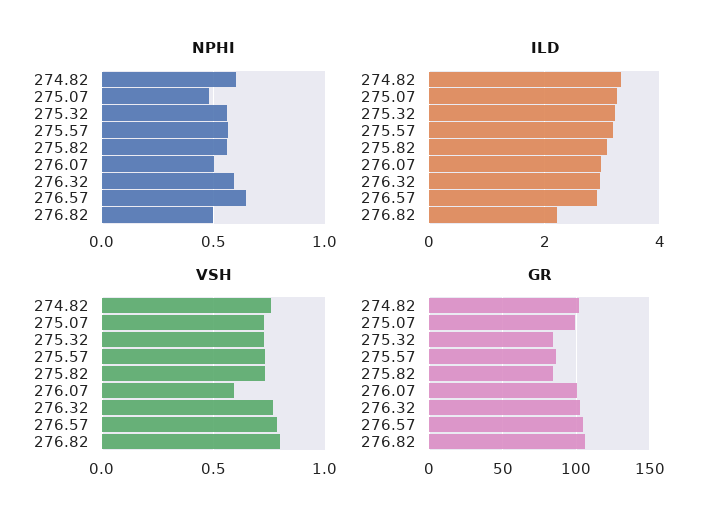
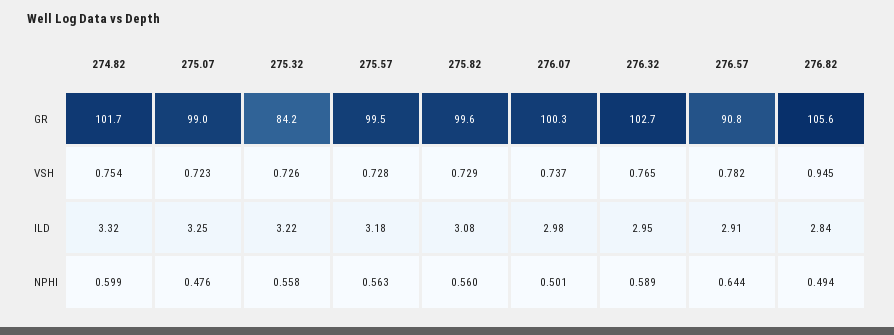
ILD, 276.82: 2.2 -> 2.84
VSH, 276.07: 0.6 -> 0.737
VSH, 276.82: 0.8 -> 0.945
GR, 275.57: 85 -> 99.5
GR, 275.82: 85 -> 99.6
GR, 276.57: 105 -> 90.8

